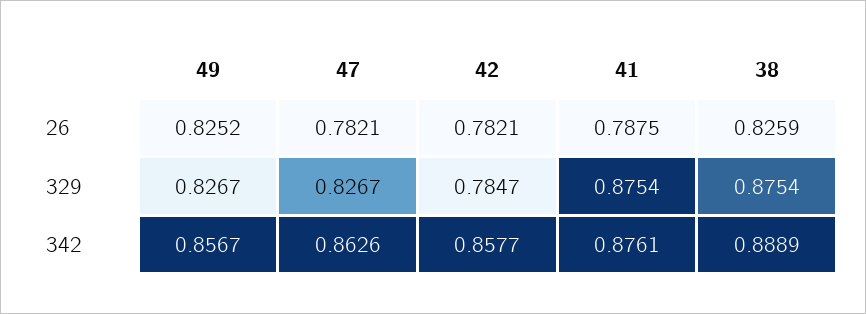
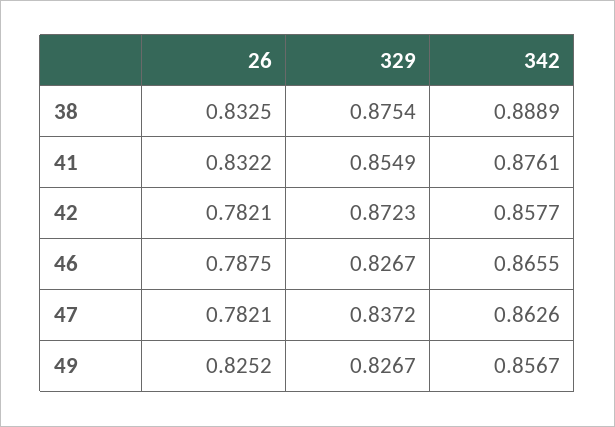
41, 26: 0.7875 -> 0.8322
38, 26: 0.8259 -> 0.8325
47, 329: 0.8267 -> 0.8372
42, 329: 0.7847 -> 0.8723
41, 329: 0.8754 -> 0.8549
46, 26: none -> 0.7875
46, 329: none -> 0.8267
46, 342: none -> 0.8655

